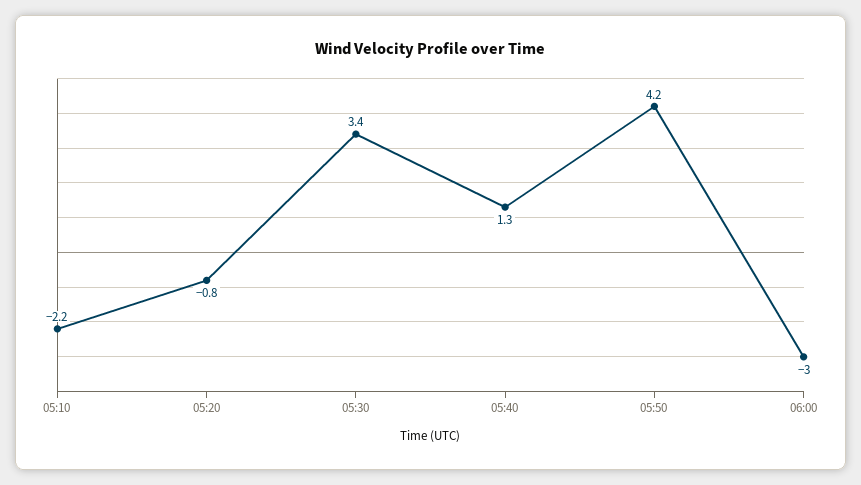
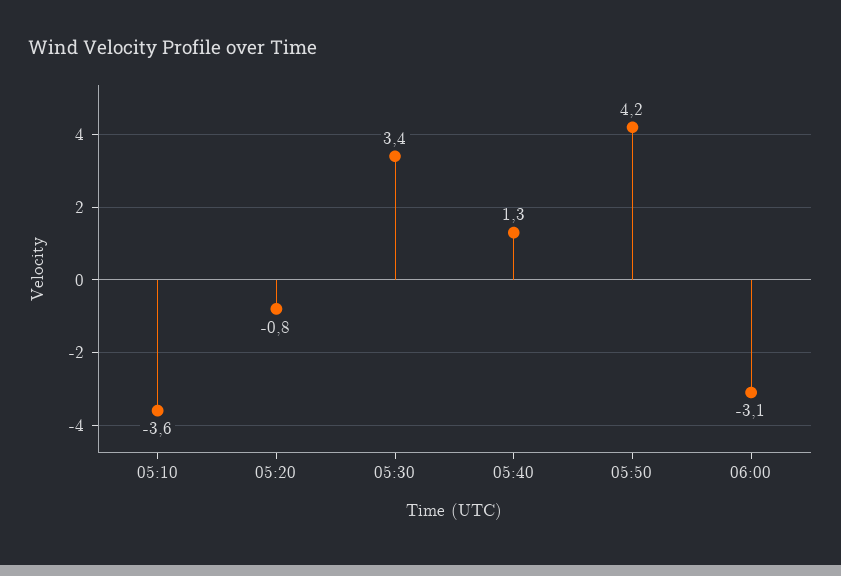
05:10: -2.2 -> -3.6
06:00: -3 -> -3.1

